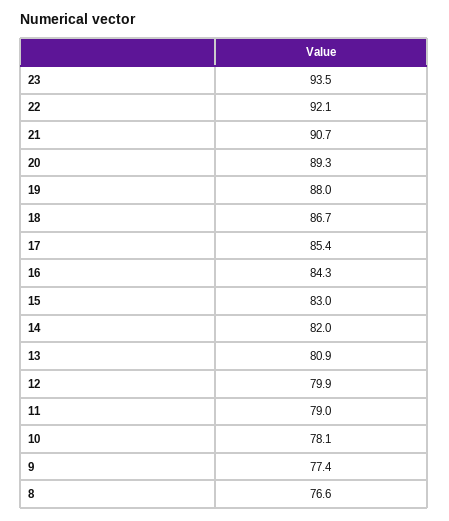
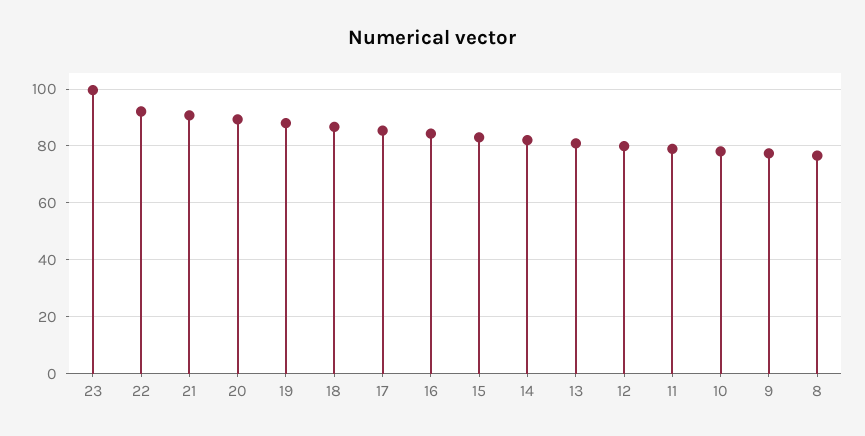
23: 93.5 -> 100

